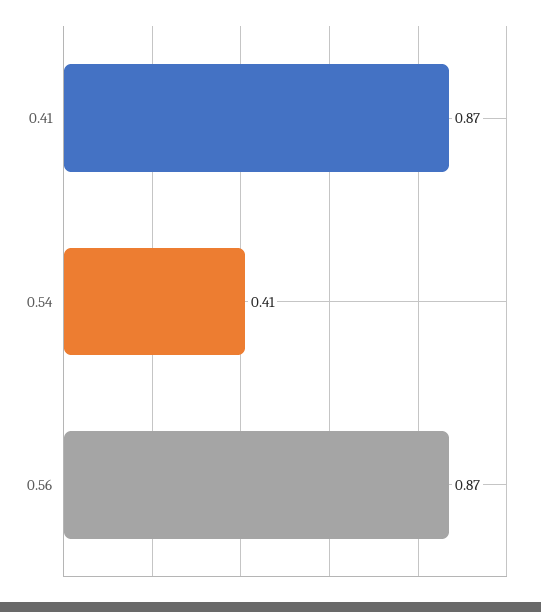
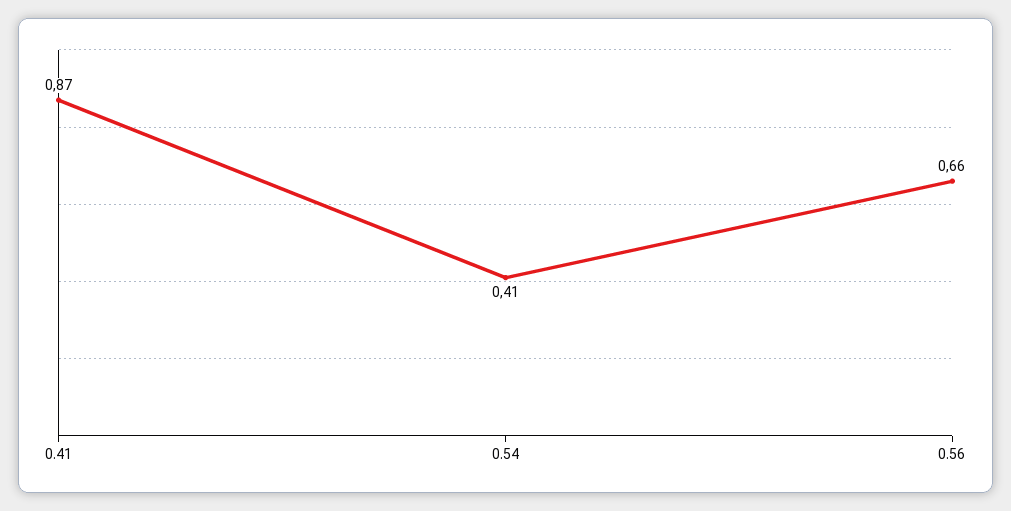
0.56: 0.87 -> 0.66

